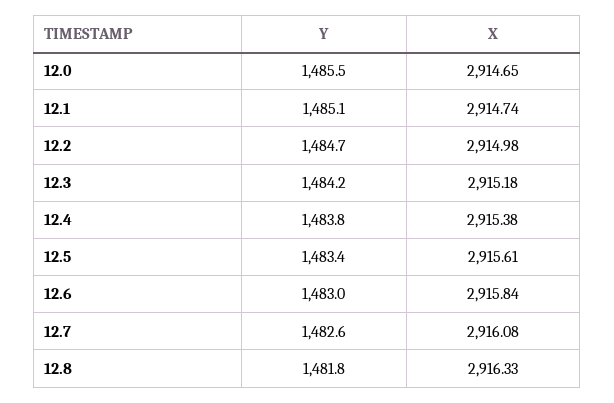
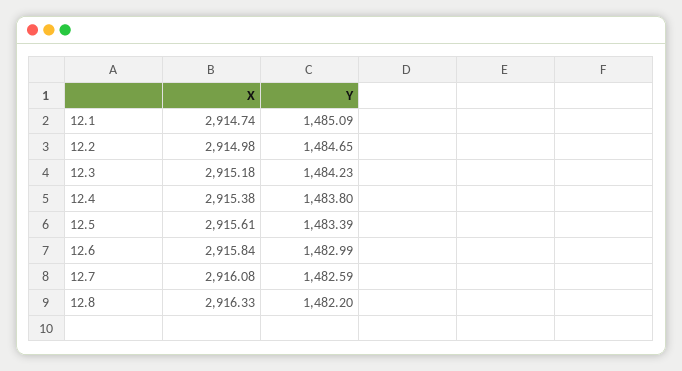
Y, 12.0: 1485.5 -> none
X, 12.0: 2914.65 -> none
Y, 12.8: 1481.8 -> 1482.2

